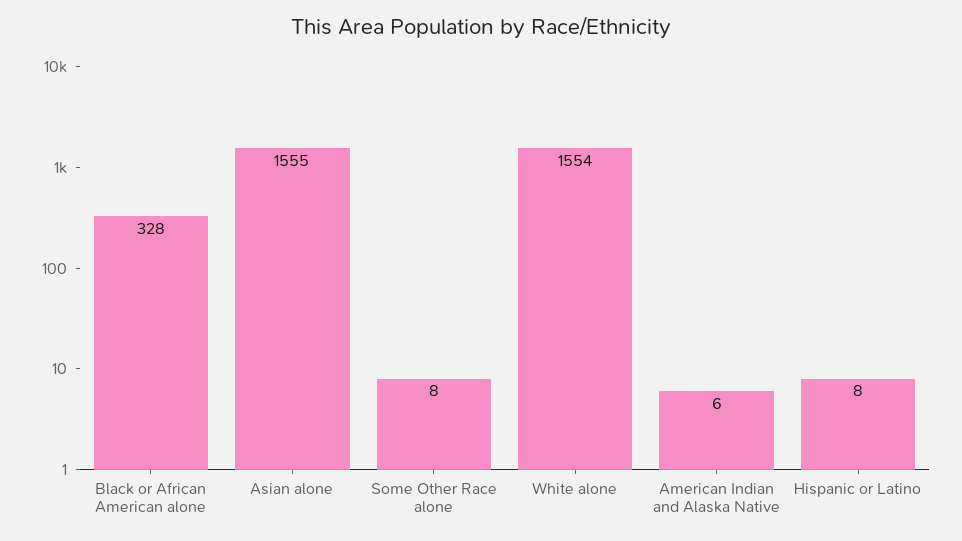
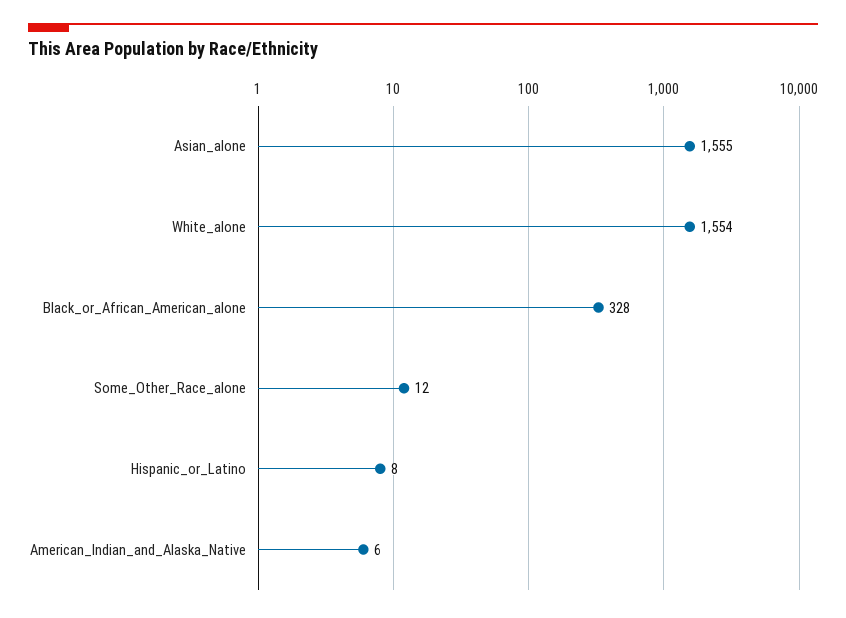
Some Other Race alone: 8 -> 12

